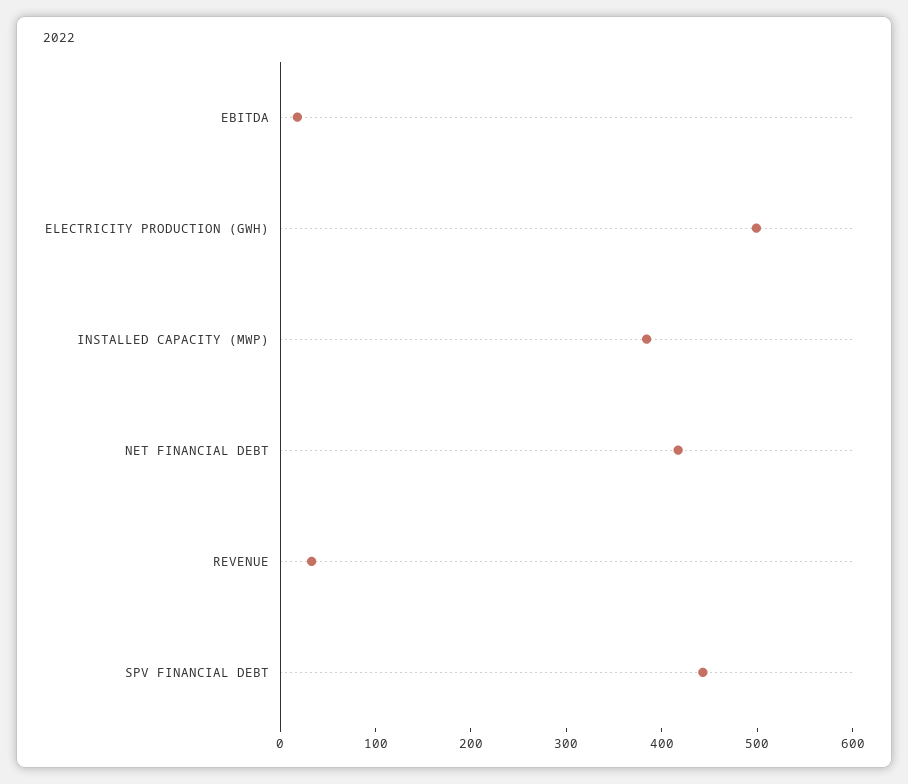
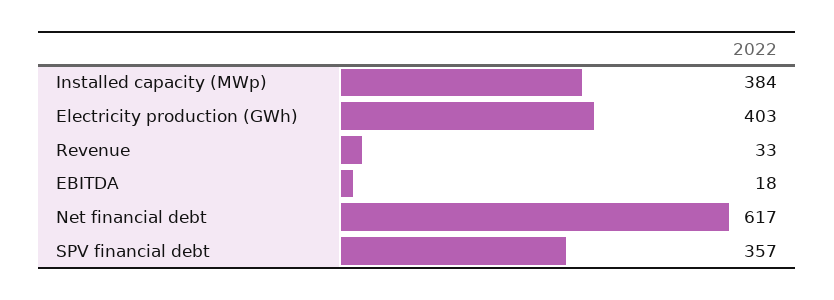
ELECTRICITY PRODUCTION (GWH): 500 -> 403
NET FINANCIAL DEBT: 420 -> 617
SPV FINANCIAL DEBT: 440 -> 357

